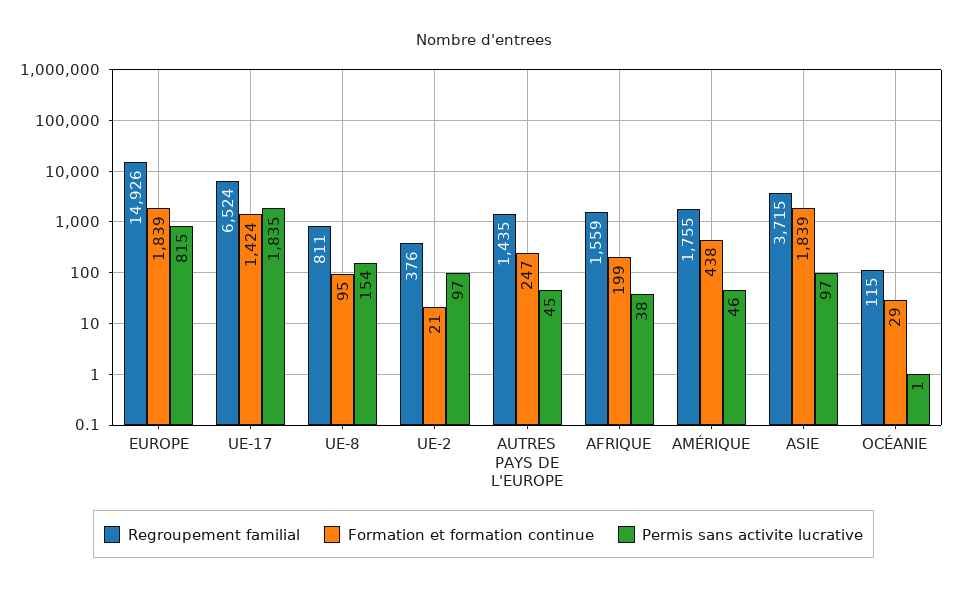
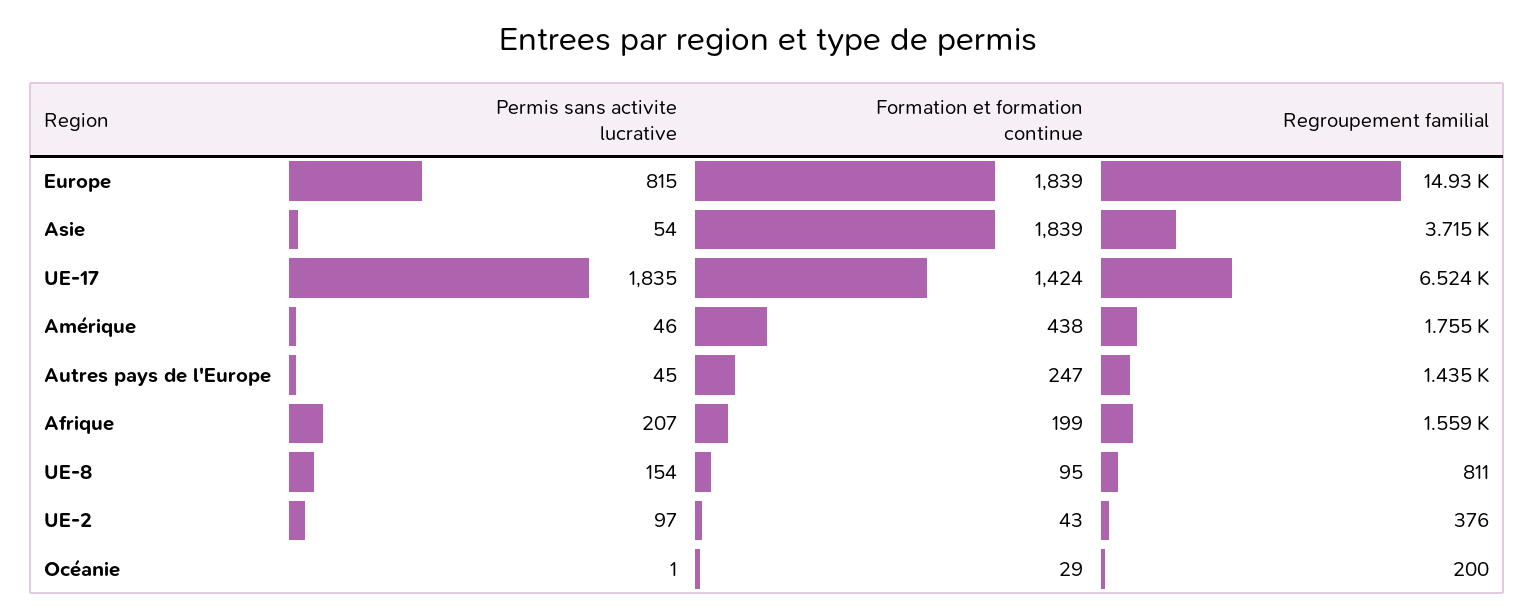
Formation et formation continue, UE-2: 21 -> 43
Permis sans activite lucrative, AFRIQUE: 38 -> 207
Permis sans activite lucrative, ASIE: 97 -> 54
Regroupement familial, OCÉANIE: 115 -> 200

